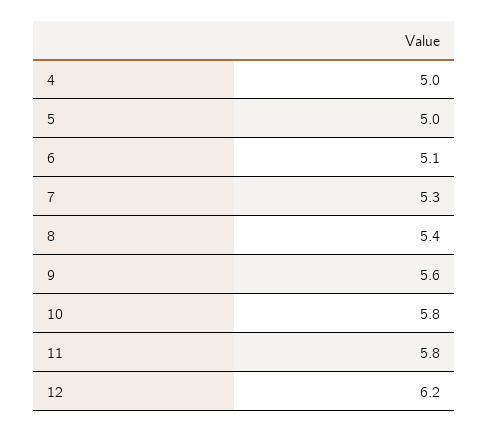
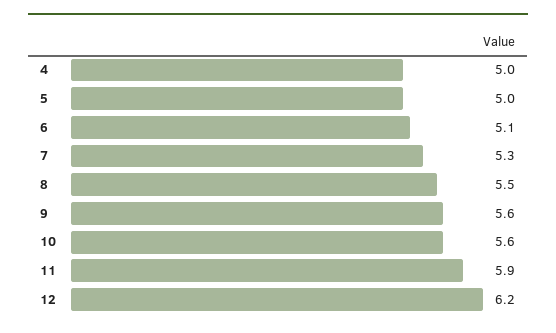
8: 5.4 -> 5.5
10: 5.8 -> 5.6
11: 5.8 -> 5.9

